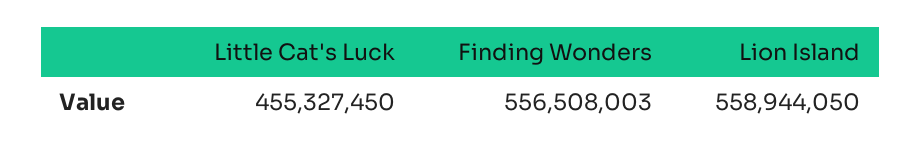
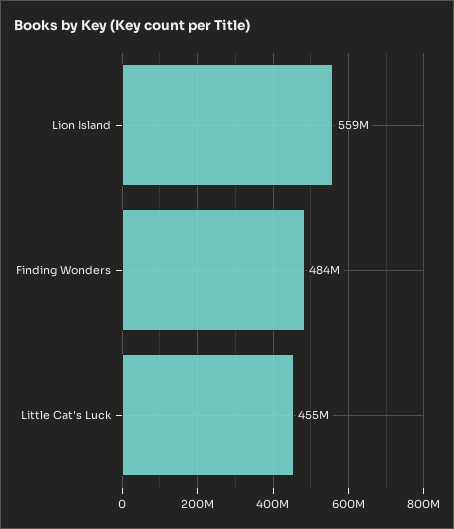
Finding Wonders: 556508003 -> 484000000

